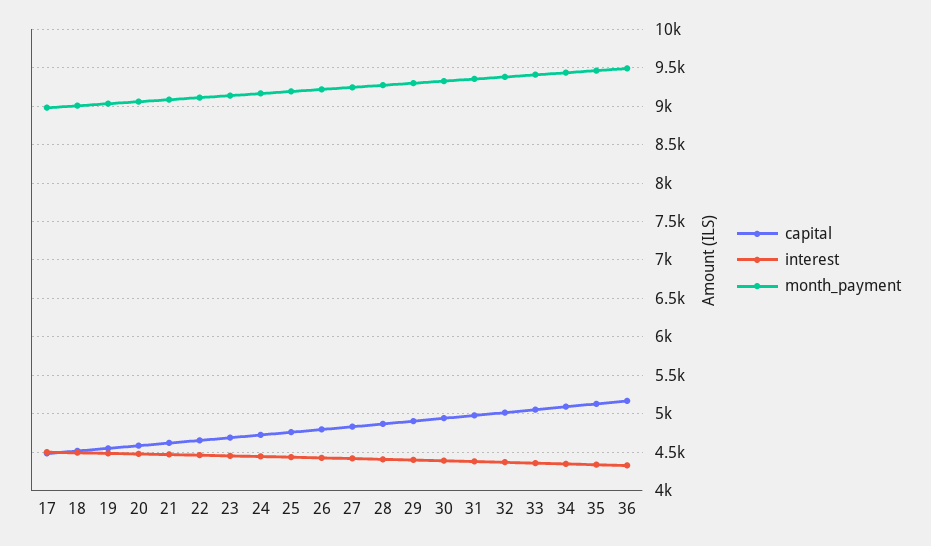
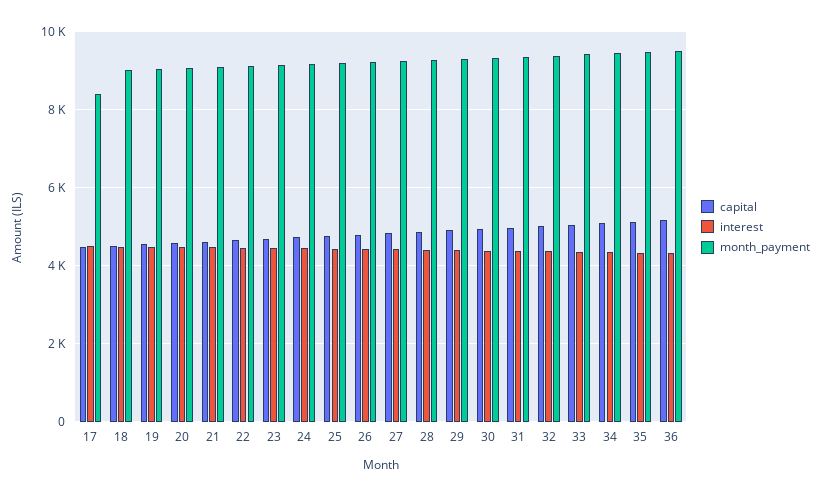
month_payment, 17: 9000 -> 8400

